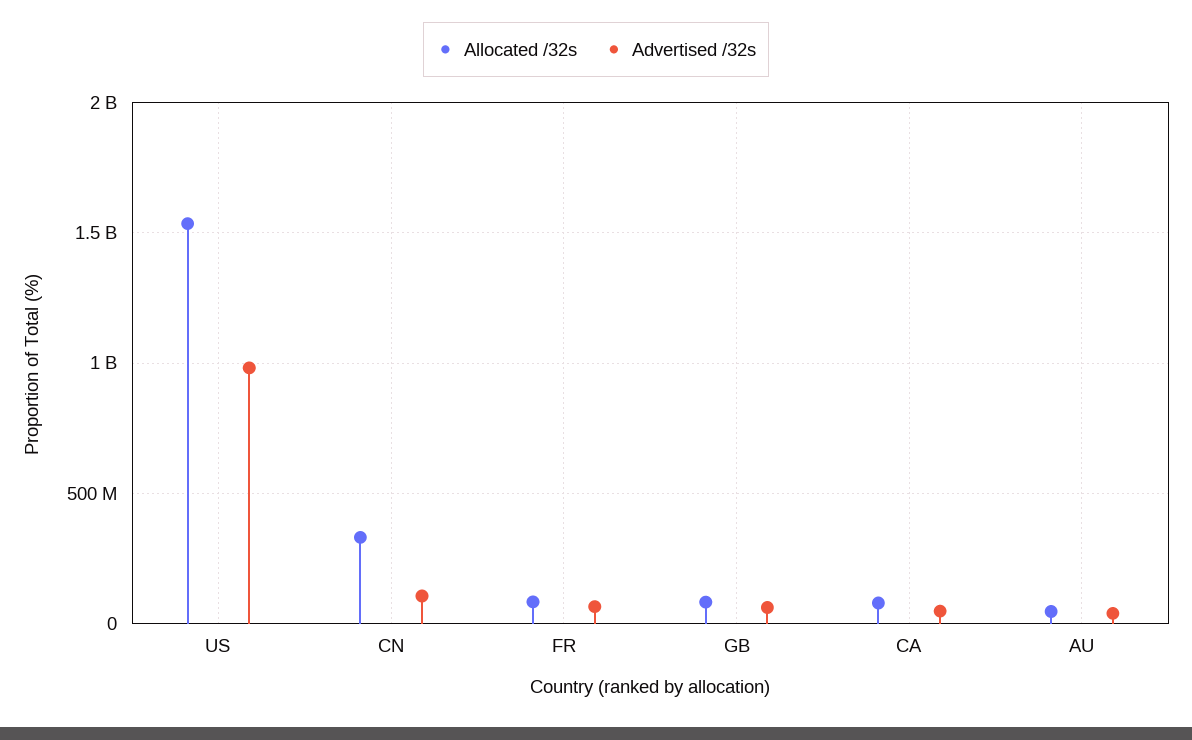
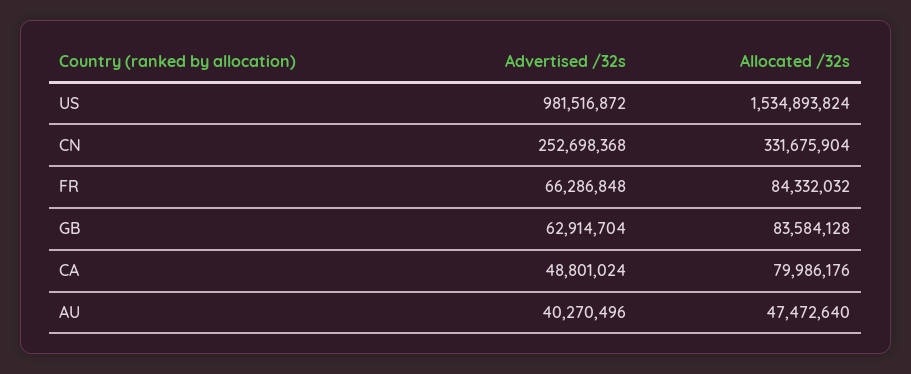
Advertised /32s, CN: 100000000 -> 252698368

